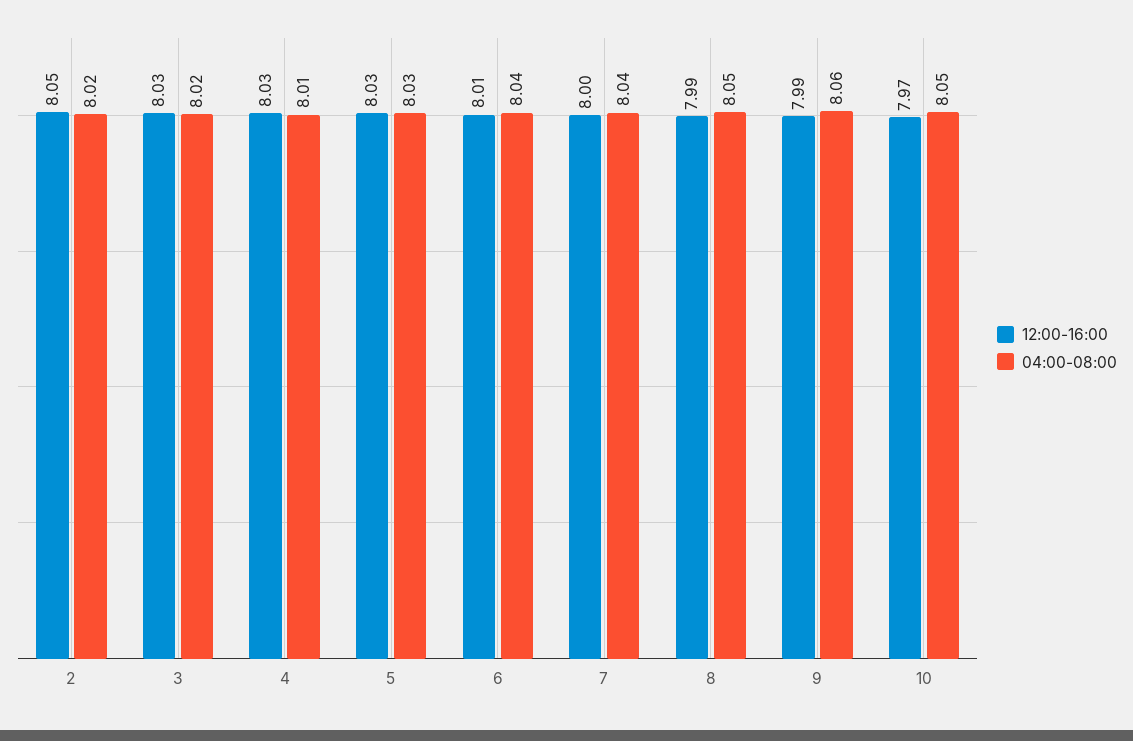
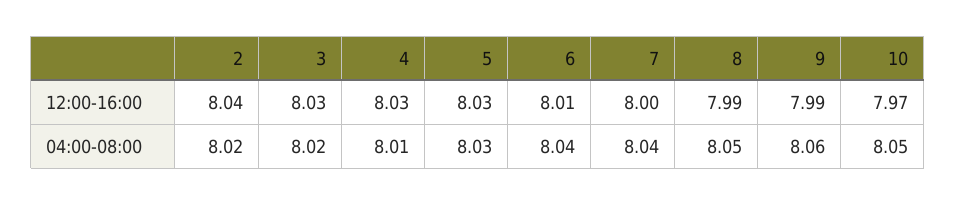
12:00-16:00, 2: 8.05 -> 8.04

